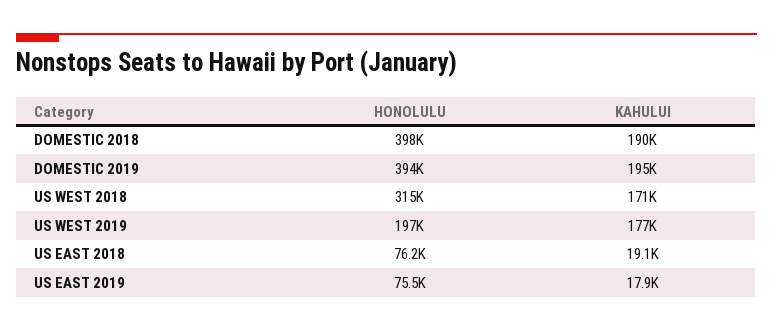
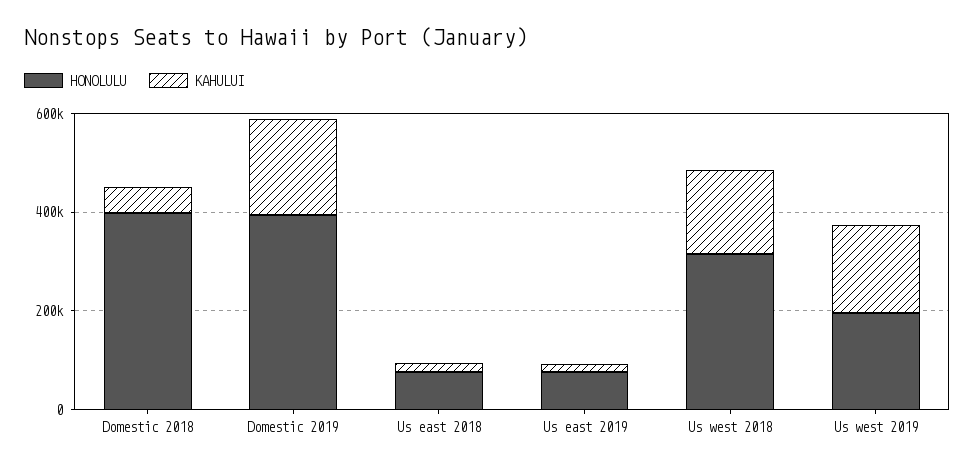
KAHULUI, DOMESTIC 2018: 190000 -> 50000

